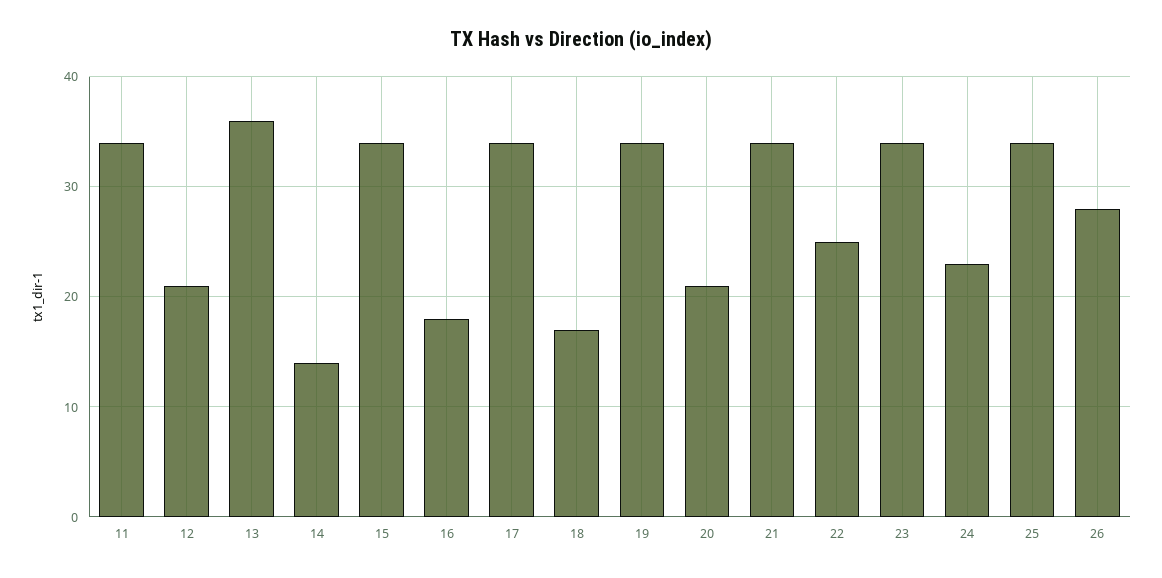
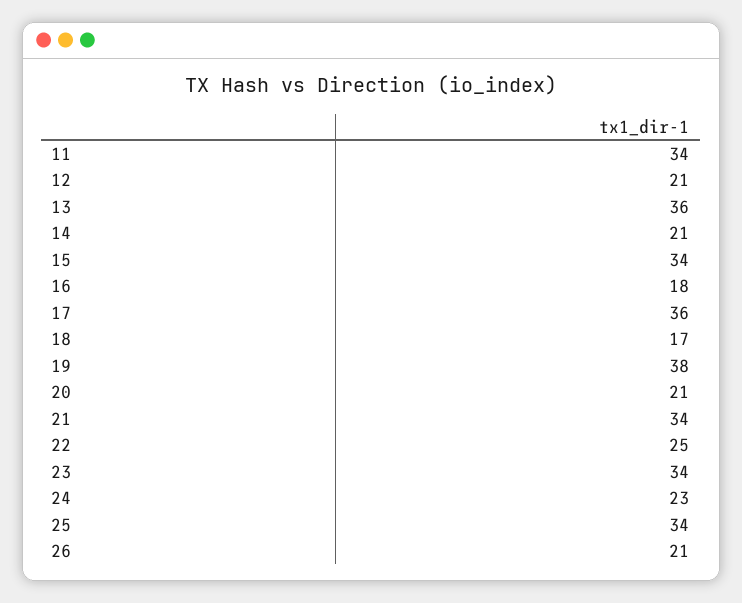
14: 14 -> 21
17: 34 -> 36
19: 34 -> 38
26: 28 -> 21

